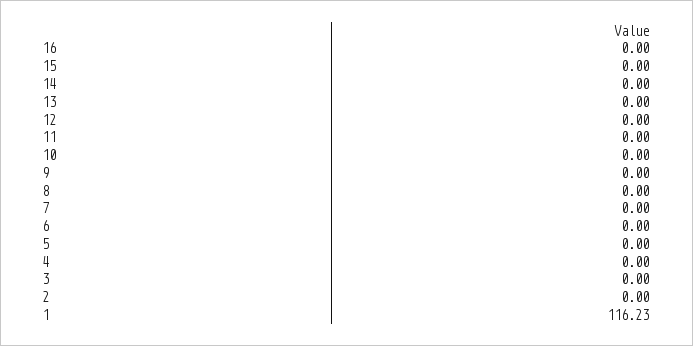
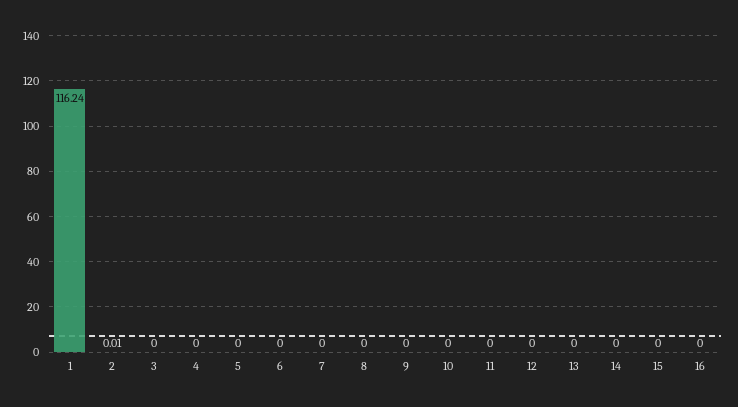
2: 0 -> 0.01
1: 116.23 -> 116.24

